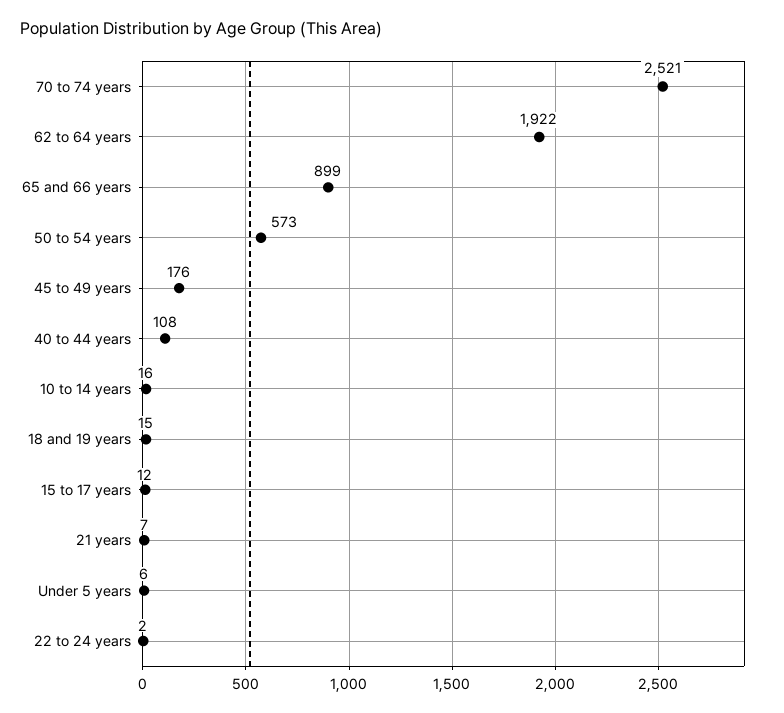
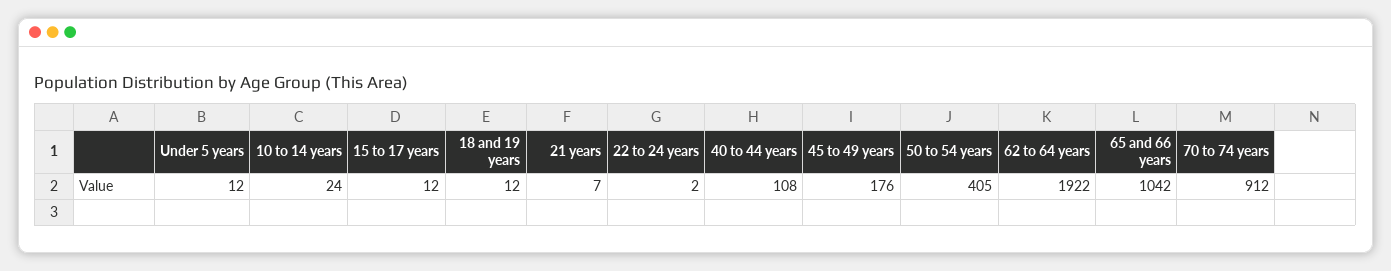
70 to 74 years: 2521 -> 912
65 and 66 years: 899 -> 1042
50 to 54 years: 573 -> 405
10 to 14 years: 16 -> 24
18 and 19 years: 15 -> 12
Under 5 years: 6 -> 12

